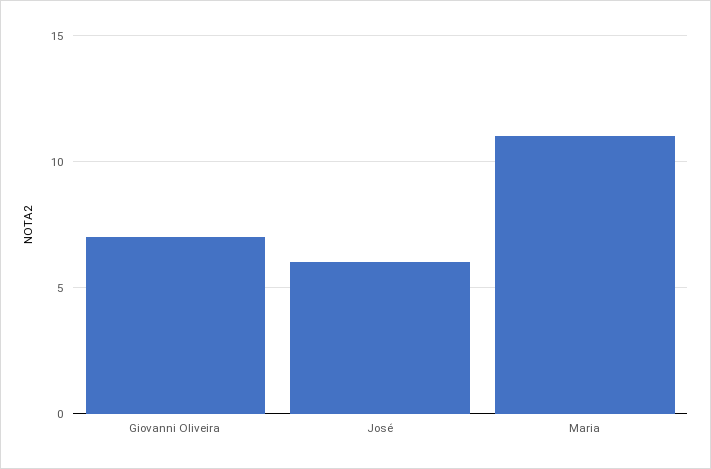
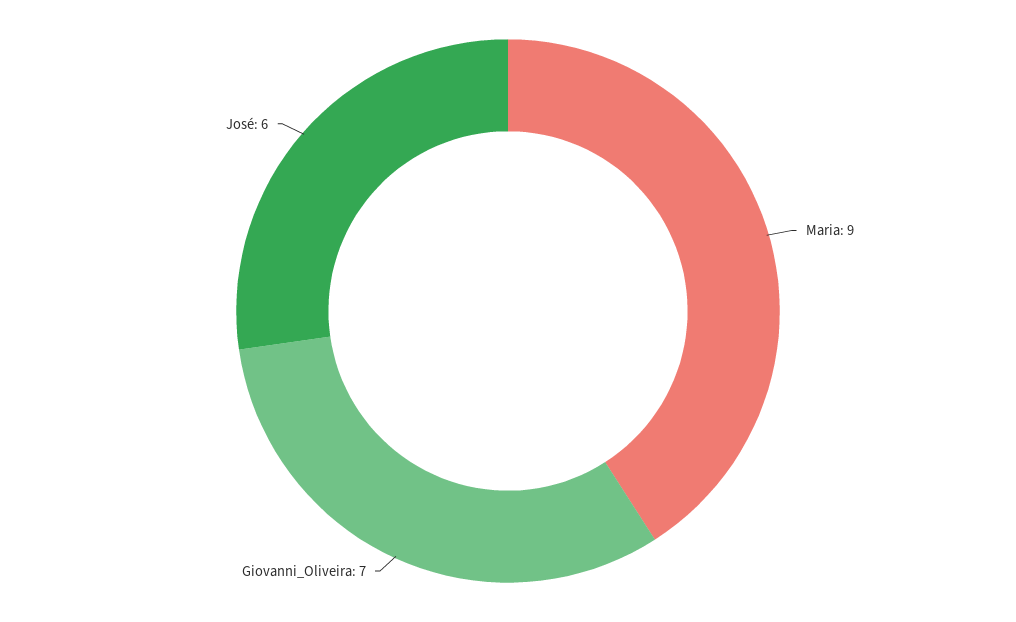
Maria: 11 -> 9

